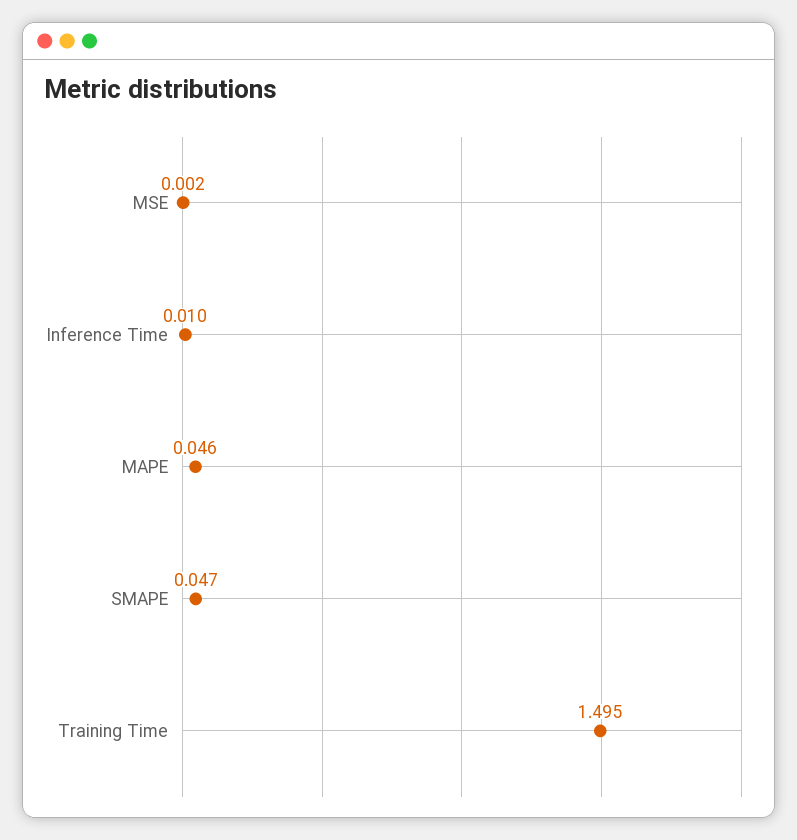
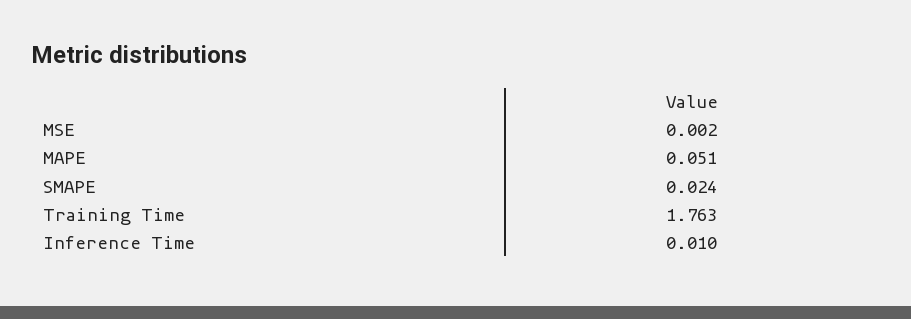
MAPE: 0.046 -> 0.051
SMAPE: 0.047 -> 0.024
Training Time: 1.495 -> 1.763

